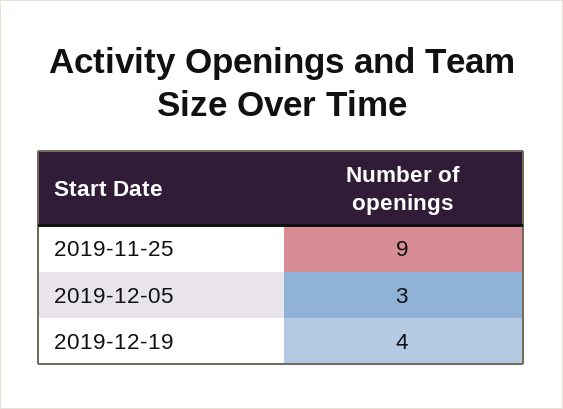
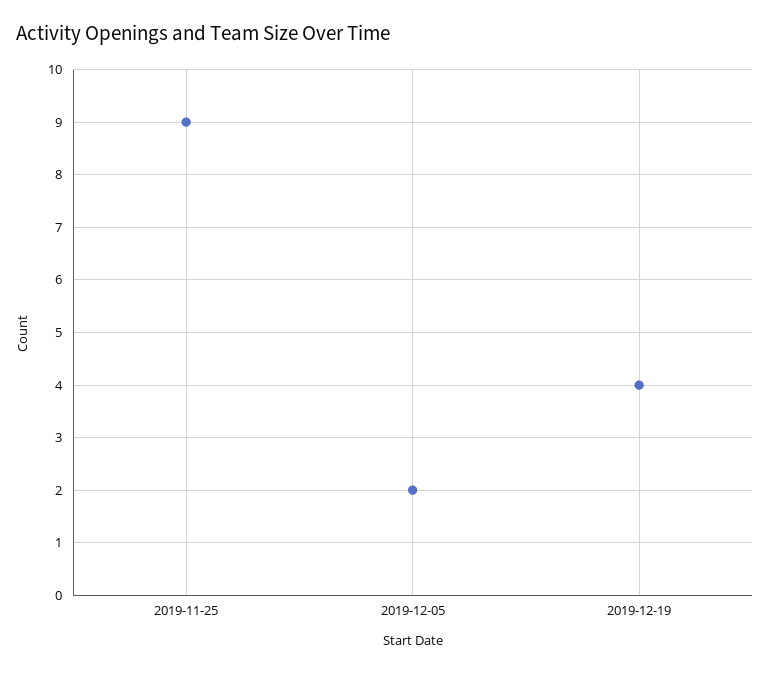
2019-12-05: 3 -> 2

